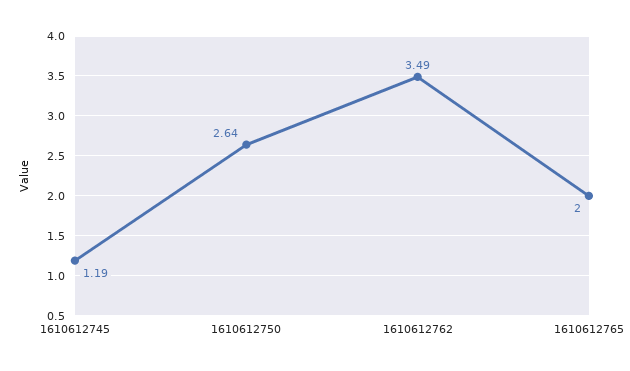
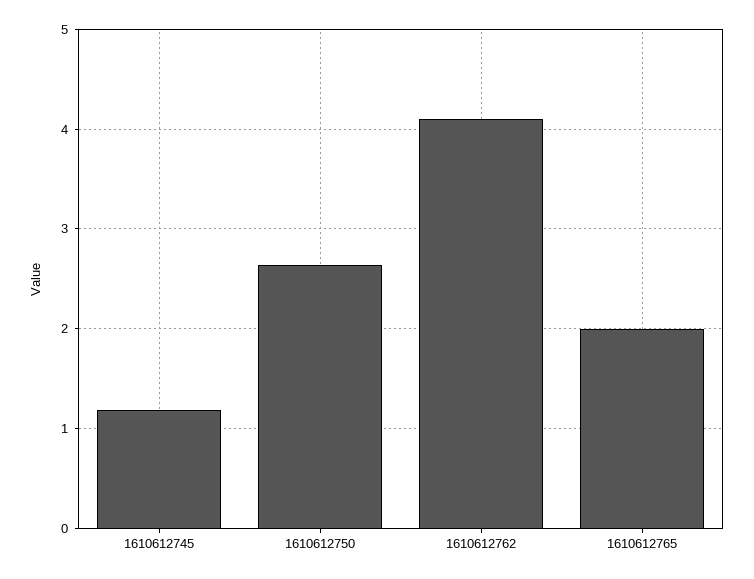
1610612762: 3.49 -> 4.1

